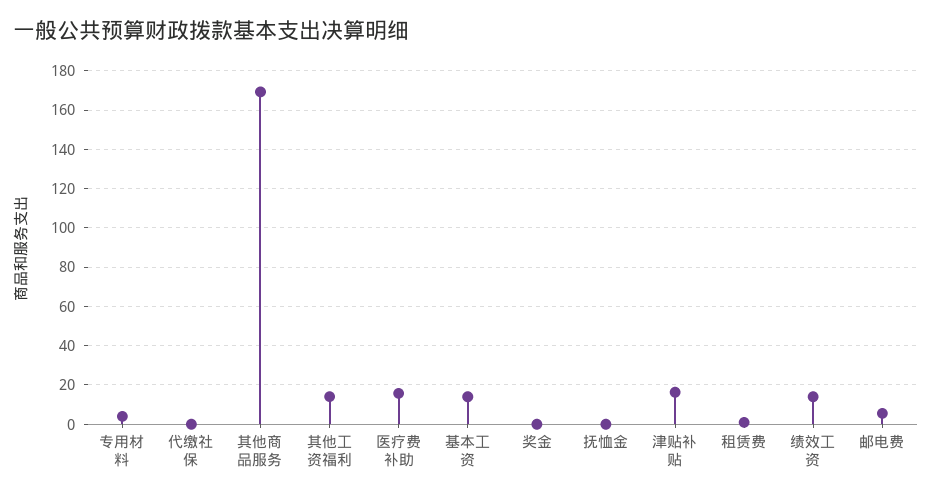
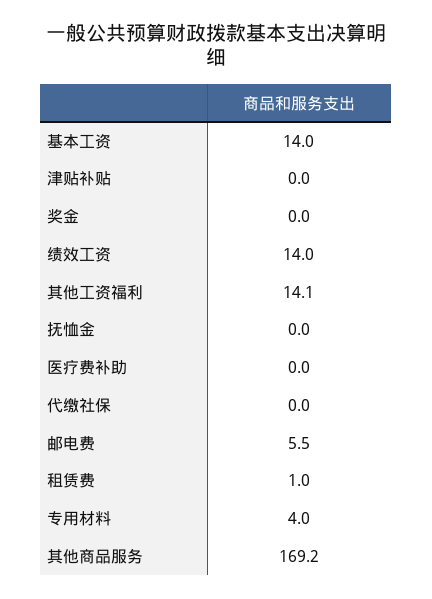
医疗费补助: 15 -> 0
津贴补贴: 15 -> 0

